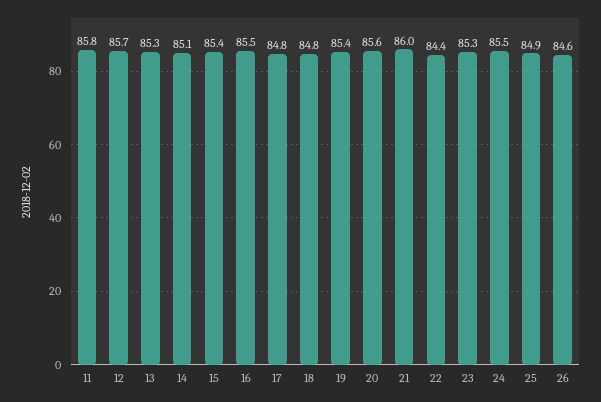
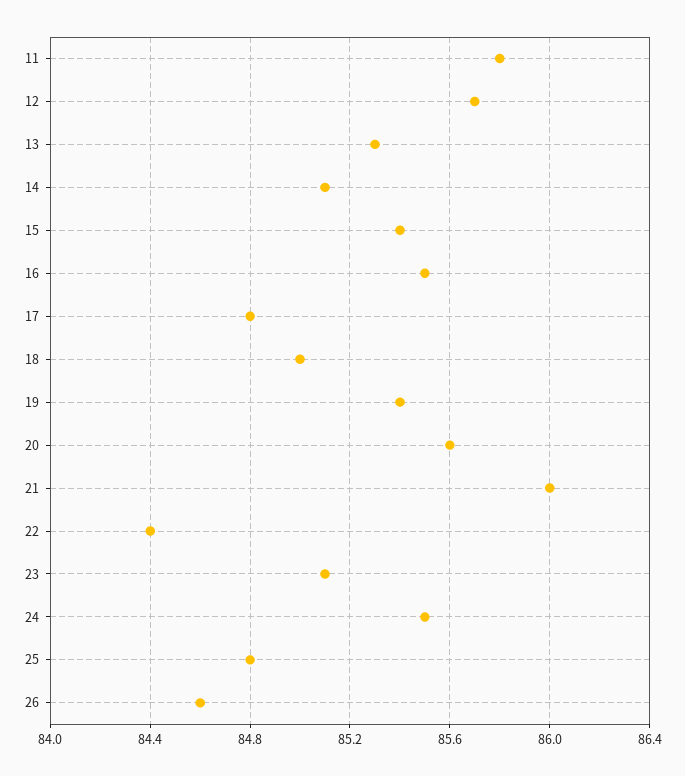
18: 84.8 -> 85
23: 85.3 -> 85.1
25: 84.9 -> 84.8

